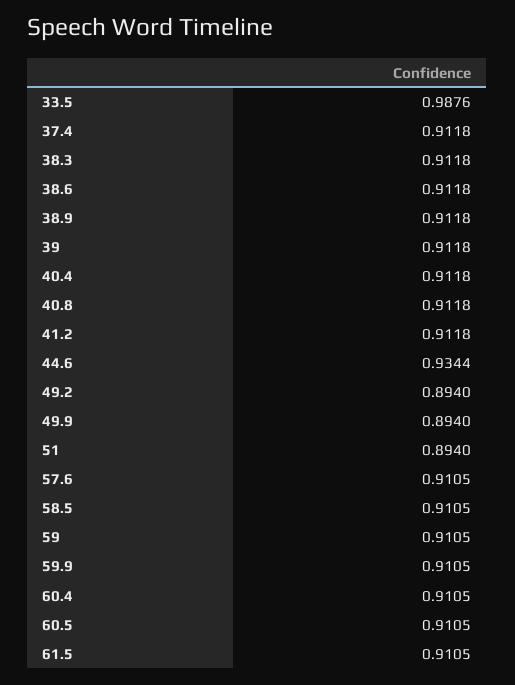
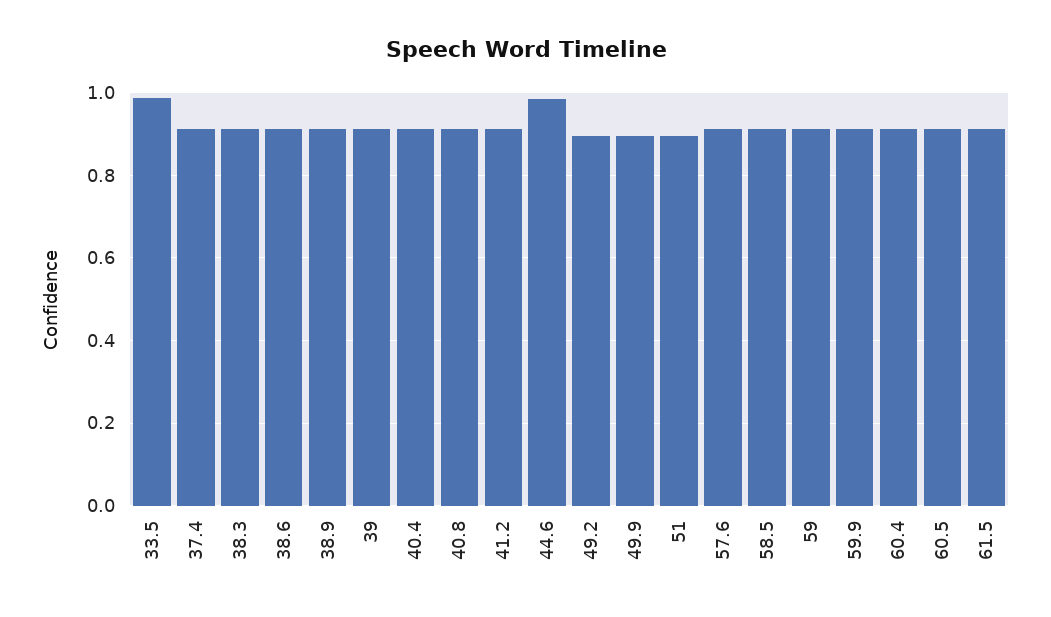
44.6: 0.9344 -> 0.98

